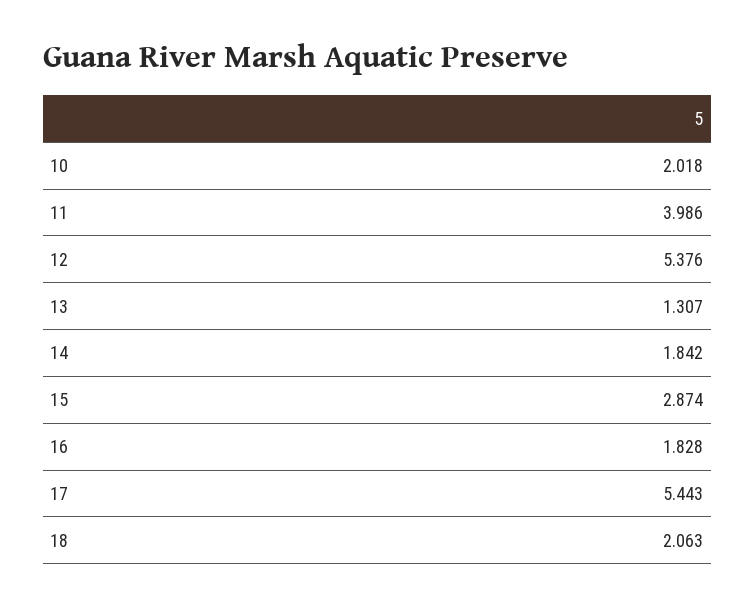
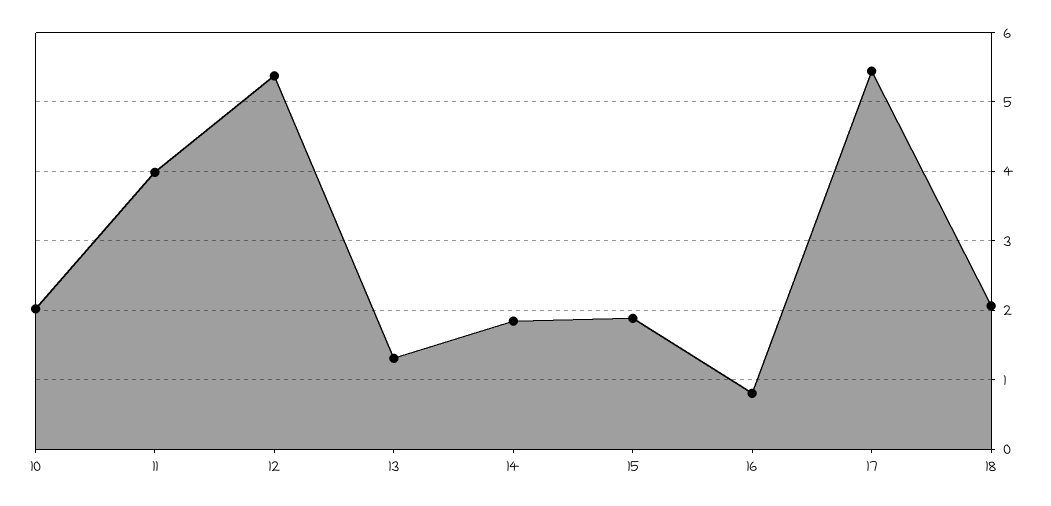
15: 2.874 -> 1.9
16: 1.828 -> 0.8

